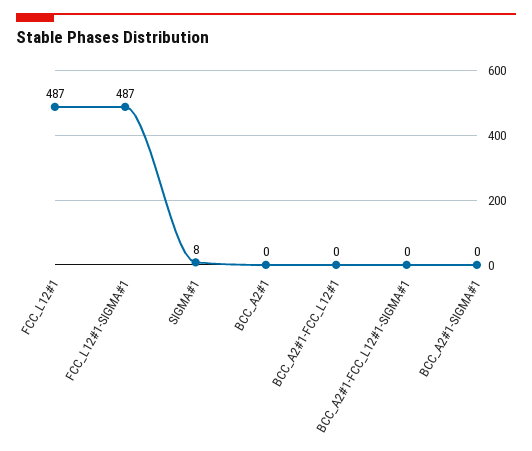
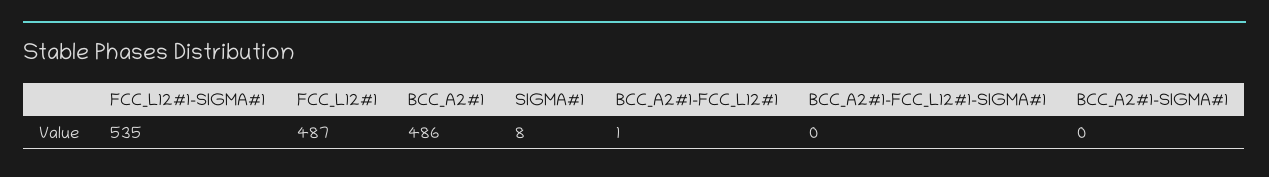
FCC_L12#1-SIGMA#1: 487 -> 535
BCC_A2#1: 0 -> 486
BCC_A2#1-FCC_L12#1: 0 -> 1

